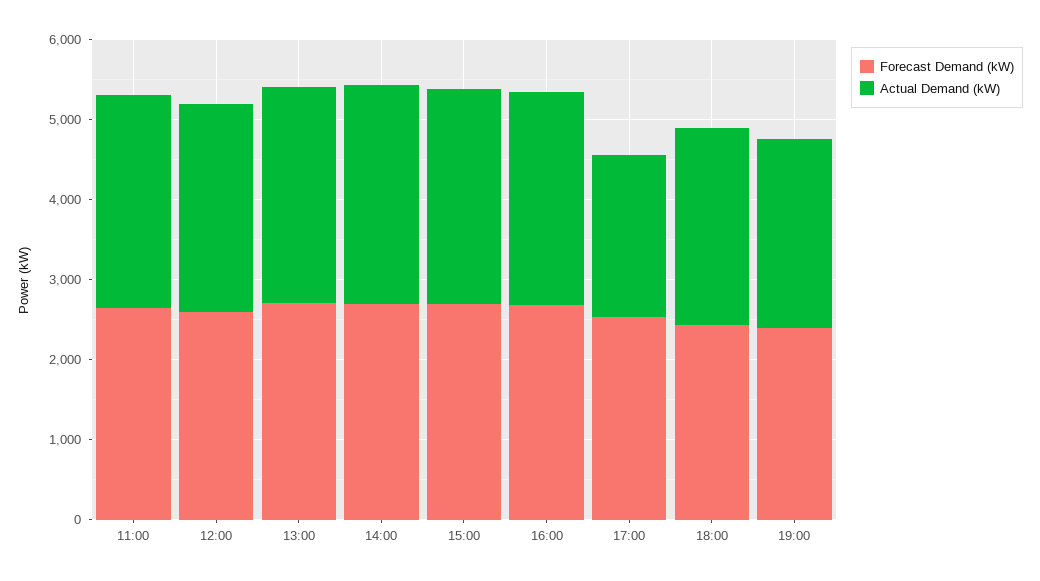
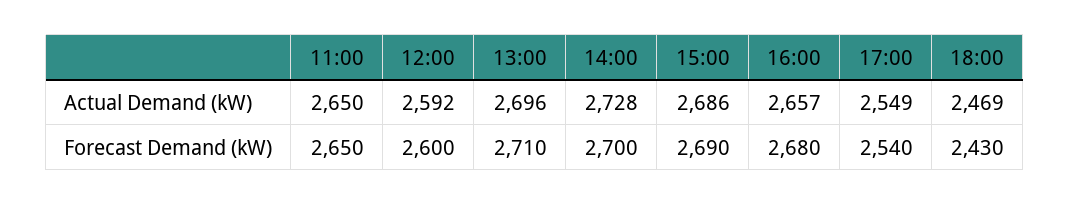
Actual Demand (kW), 17:00: 2000 -> 2549
Forecast Demand (kW), 19:00: 2400 -> none
Actual Demand (kW), 19:00: 2400 -> none

